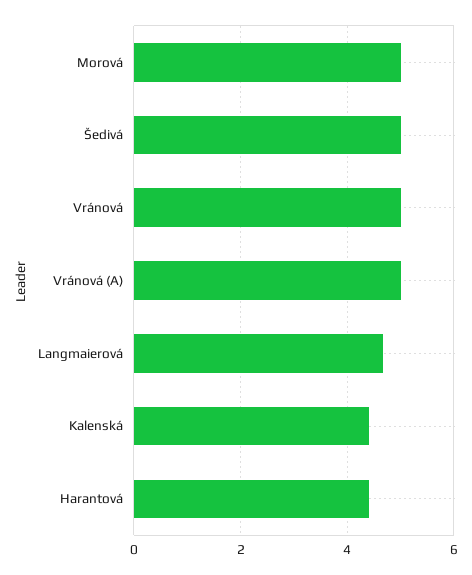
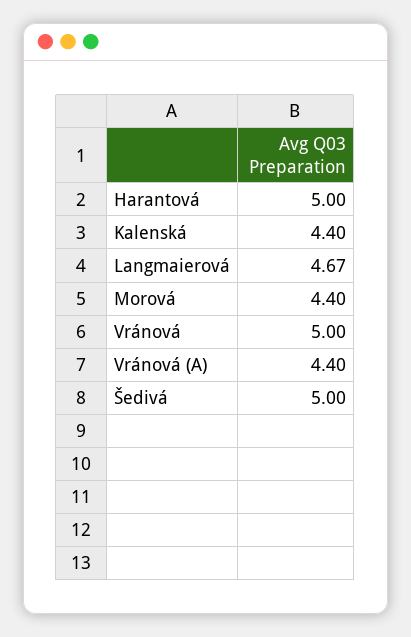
Morová: 5 -> 4.4
Vránová (A): 5 -> 4.4
Harantová: 4.4 -> 5

